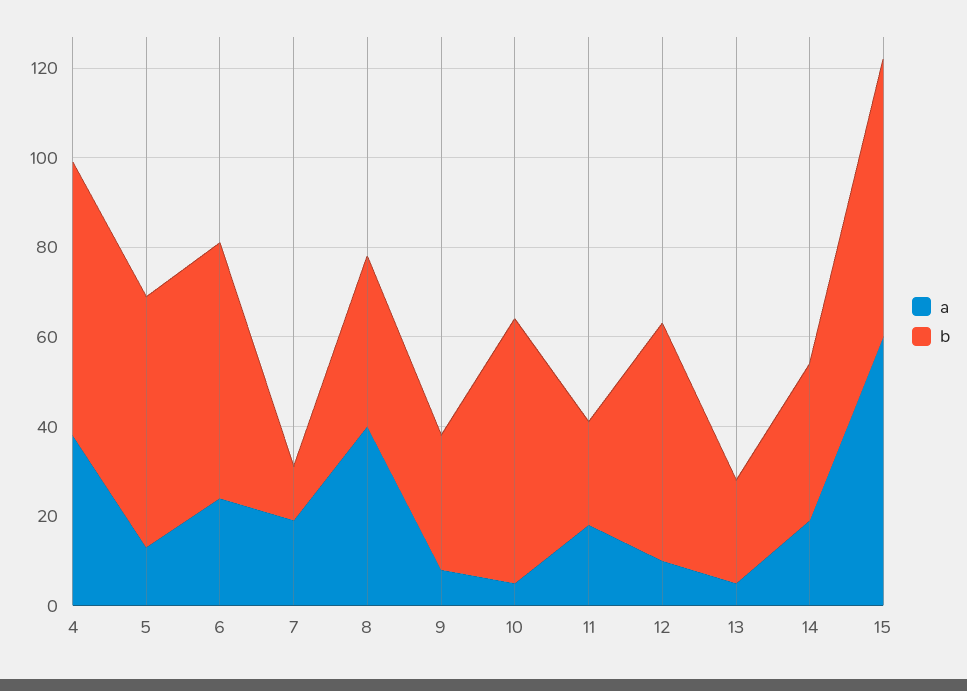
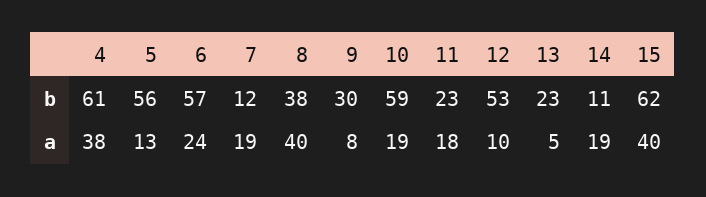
a, 10: 5 -> 19
b, 14: 35 -> 11
a, 15: 60 -> 40

